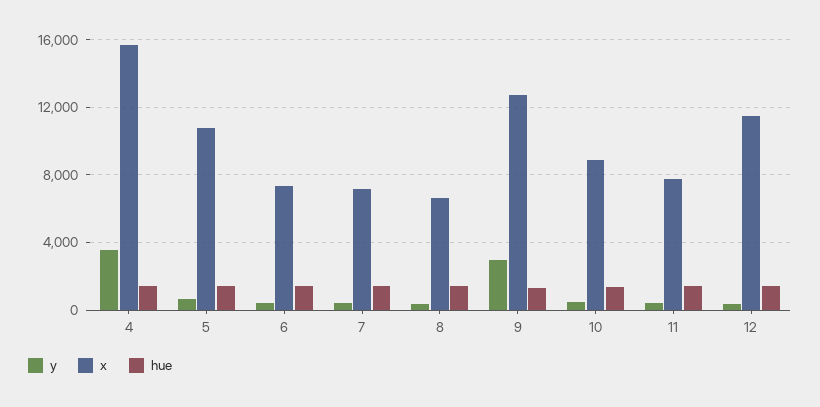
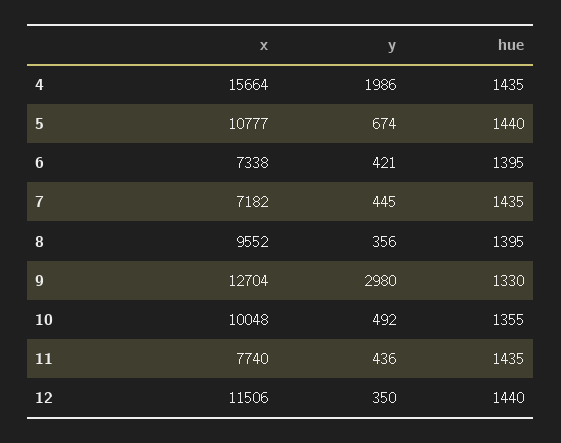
y, 4: 3500 -> 1986
x, 8: 6500 -> 9552
x, 10: 9000 -> 10048

